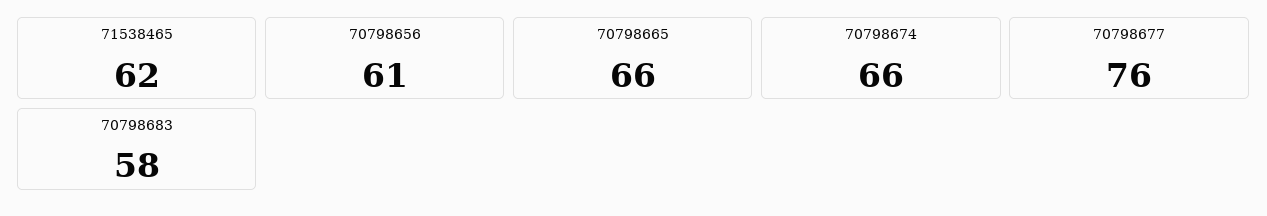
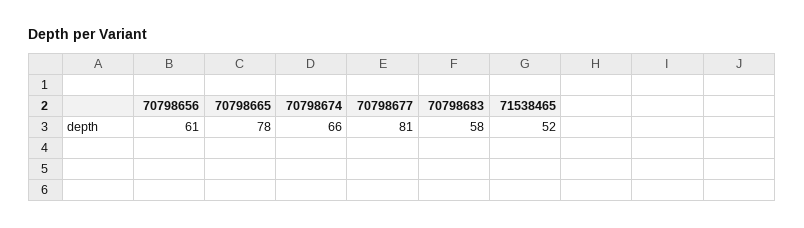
71538465: 62 -> 52
70798665: 66 -> 78
70798677: 76 -> 81

